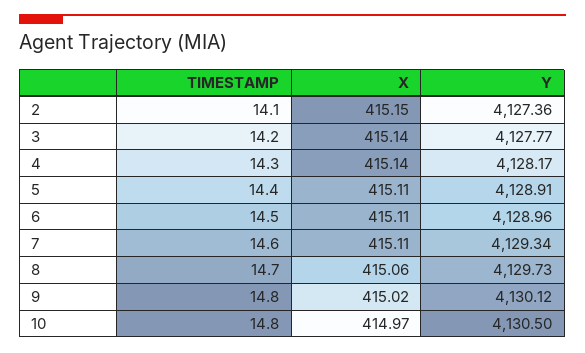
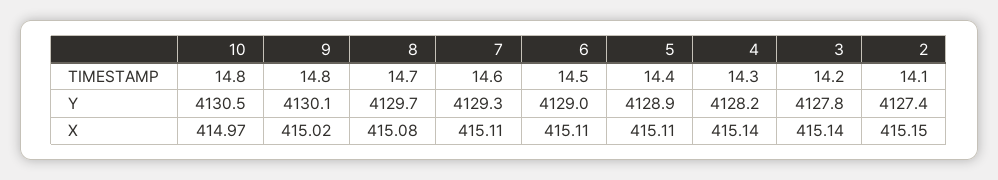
X, 8: 415.06 -> 415.08

